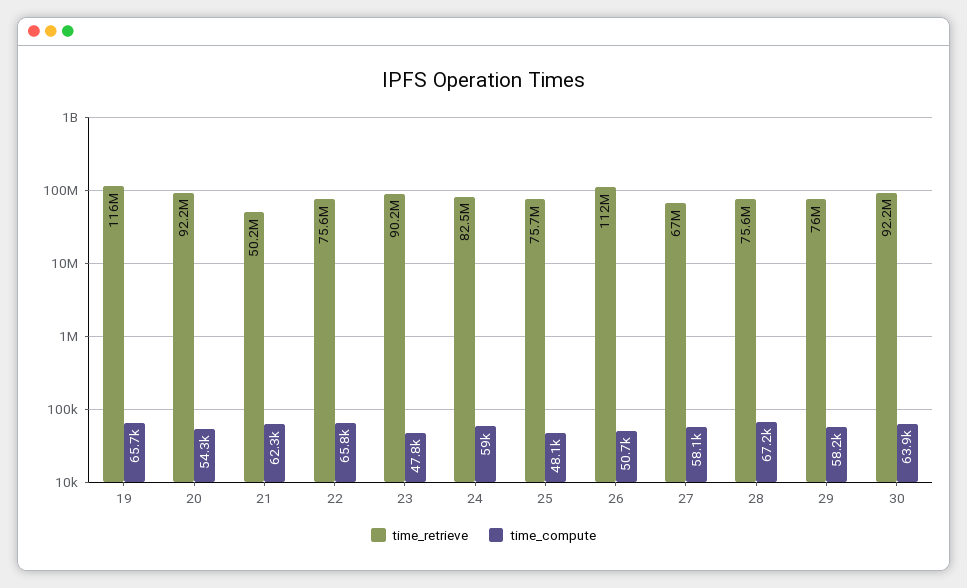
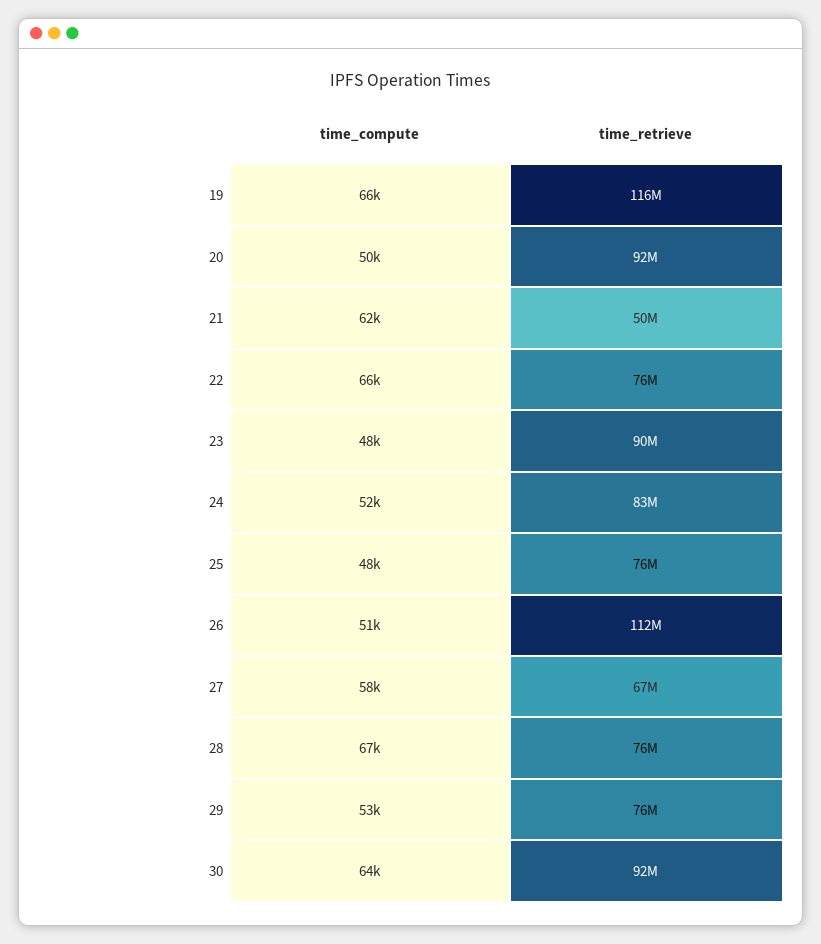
time_compute, 20: 54300 -> 50000
time_compute, 24: 59000 -> 52000
time_compute, 29: 58200 -> 53000

